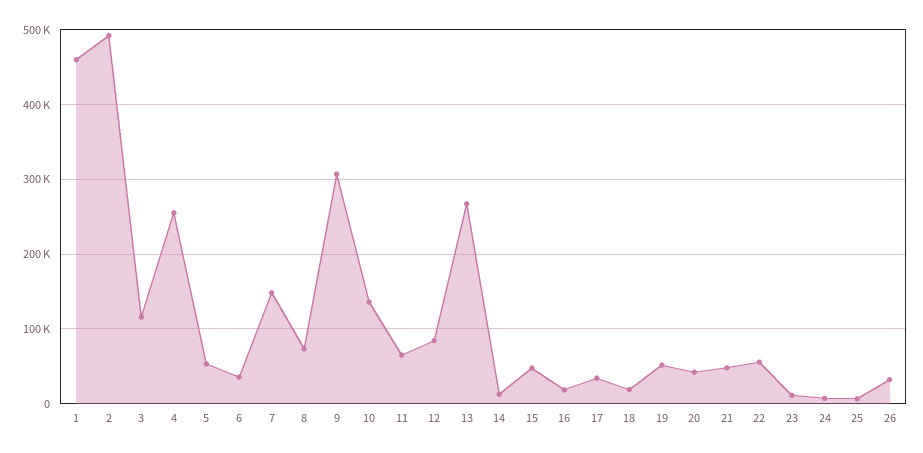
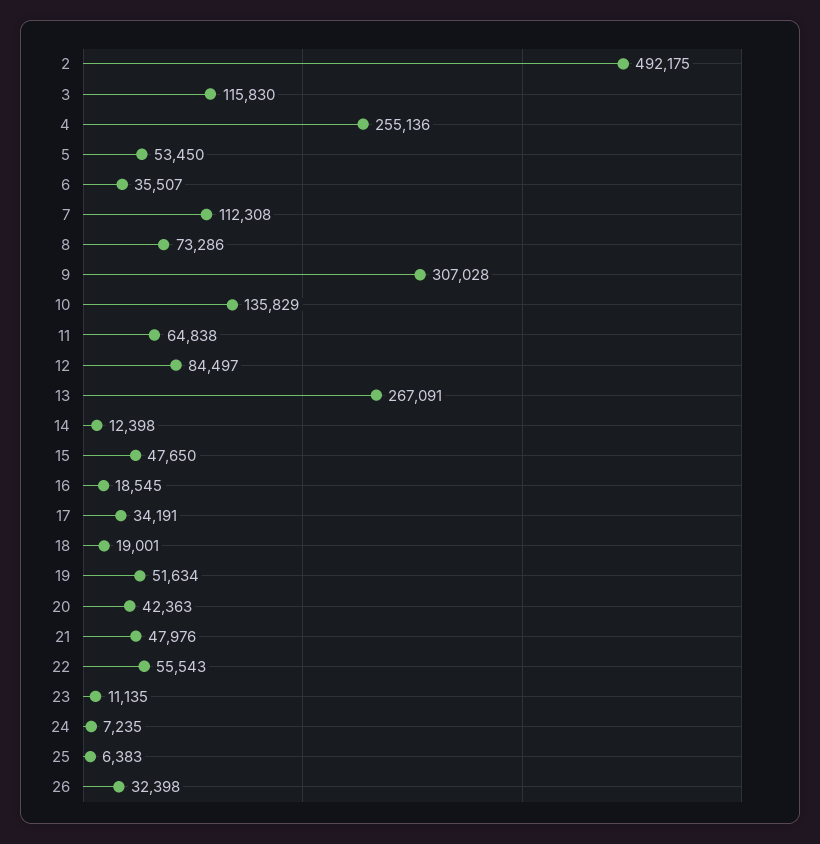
1: 460000 -> none
7: 150000 -> 112308

